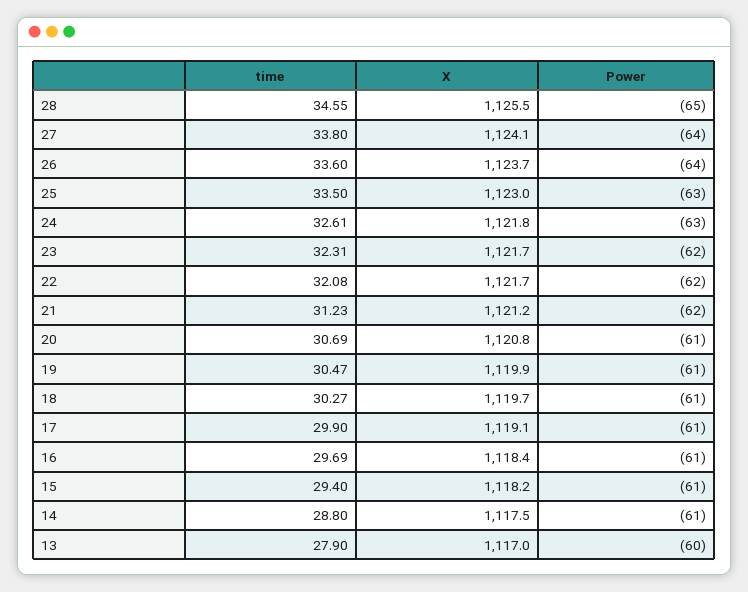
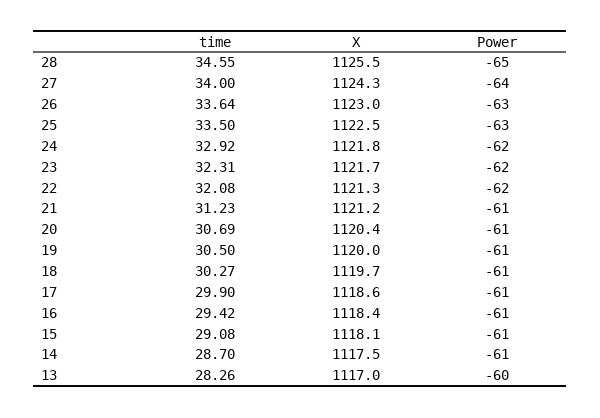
time, 27: 33.8 -> 34
X, 27: 1124.1 -> 1124.3
time, 26: 33.6 -> 33.64
X, 26: 1123.7 -> 1123
Power, 26: -64 -> -63
X, 25: 1123 -> 1122.5
time, 24: 32.61 -> 32.92
Power, 24: -63 -> -62
X, 22: 1121.7 -> 1121.3
Power, 21: -62 -> -61
X, 20: 1120.8 -> 1120.4
time, 19: 30.47 -> 30.5
X, 19: 1119.9 -> 1120
X, 17: 1119.1 -> 1118.6
time, 16: 29.69 -> 29.42
time, 15: 29.4 -> 29.08
X, 15: 1118.2 -> 1118.1
time, 14: 28.8 -> 28.7
time, 13: 27.9 -> 28.26

